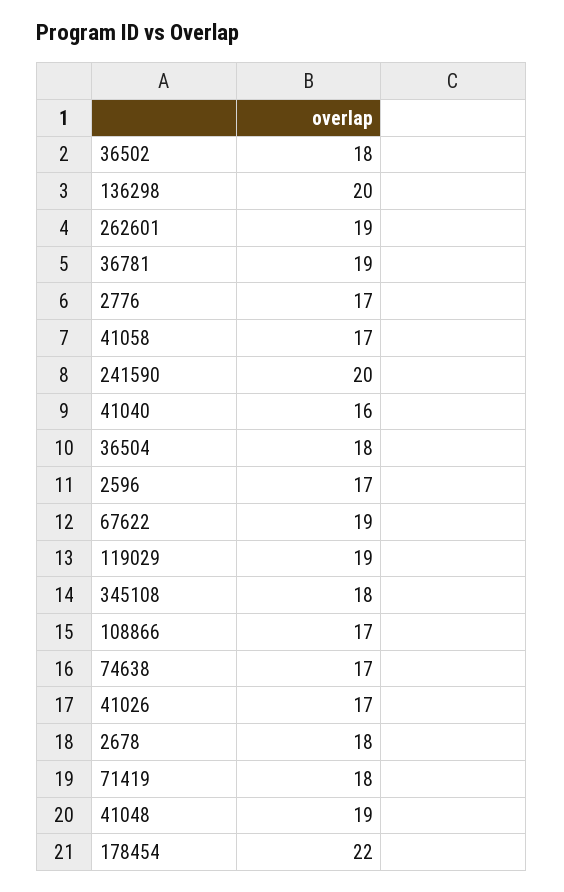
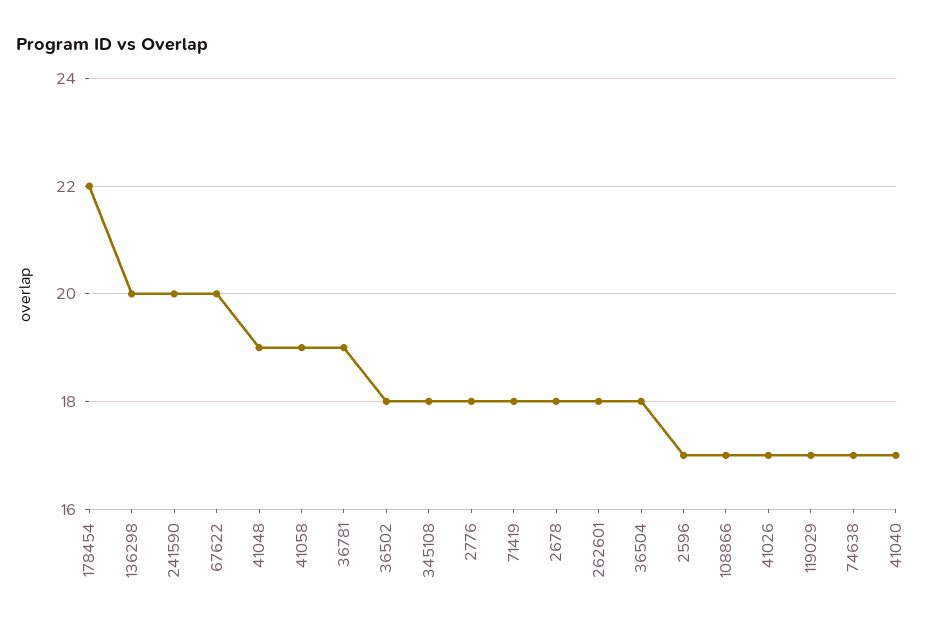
262601: 19 -> 18
2776: 17 -> 18
41058: 17 -> 19
41040: 16 -> 17
67622: 19 -> 20
119029: 19 -> 17

